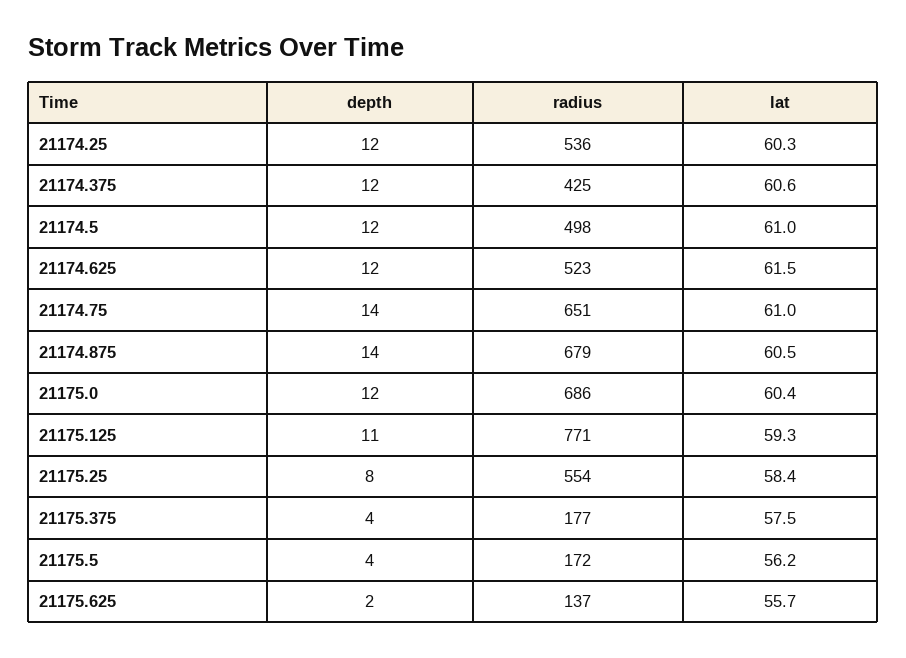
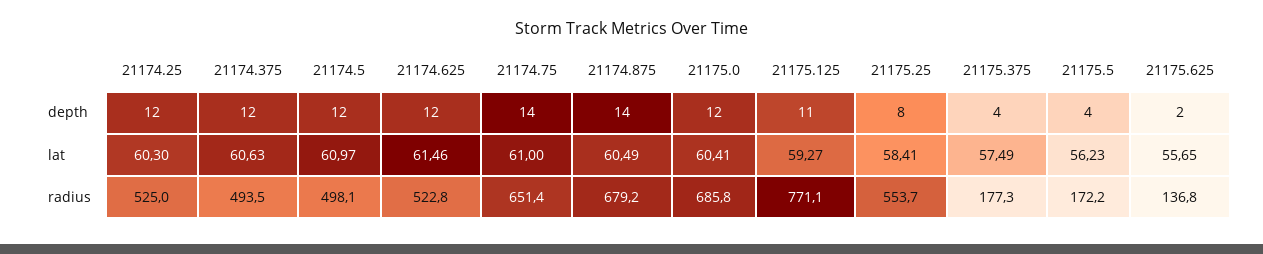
radius, 21174.25: 536 -> 525
radius, 21174.375: 425 -> 493.5

